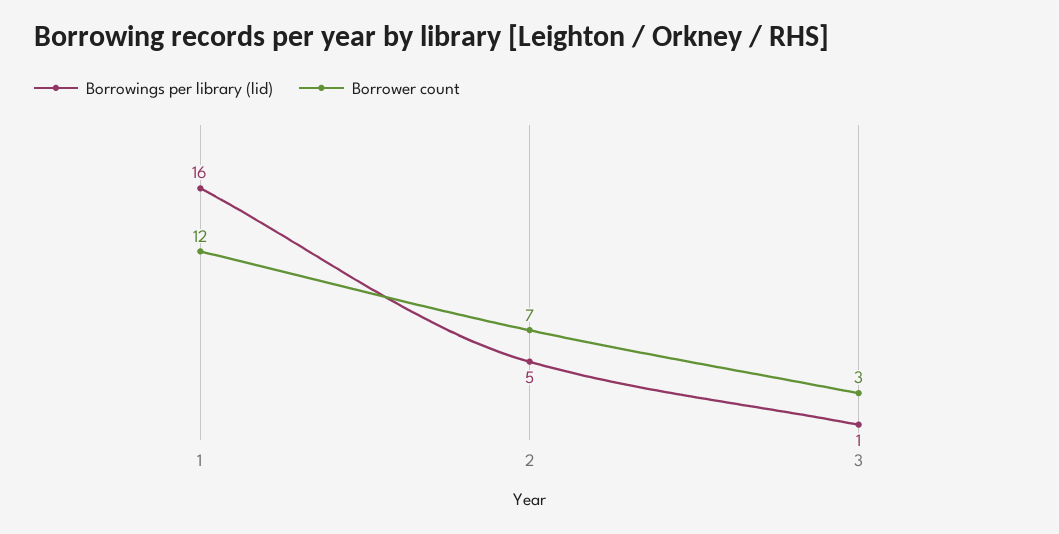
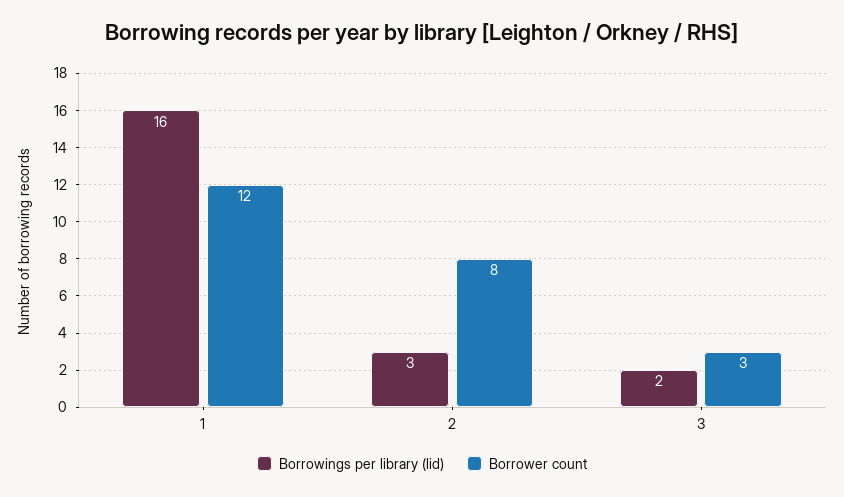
Borrowings per library (lid), 2: 5 -> 3
Borrower count, 2: 7 -> 8
Borrowings per library (lid), 3: 1 -> 2

